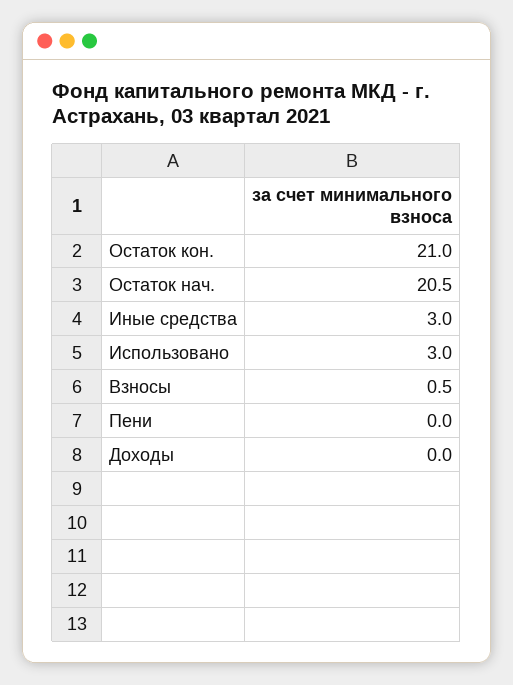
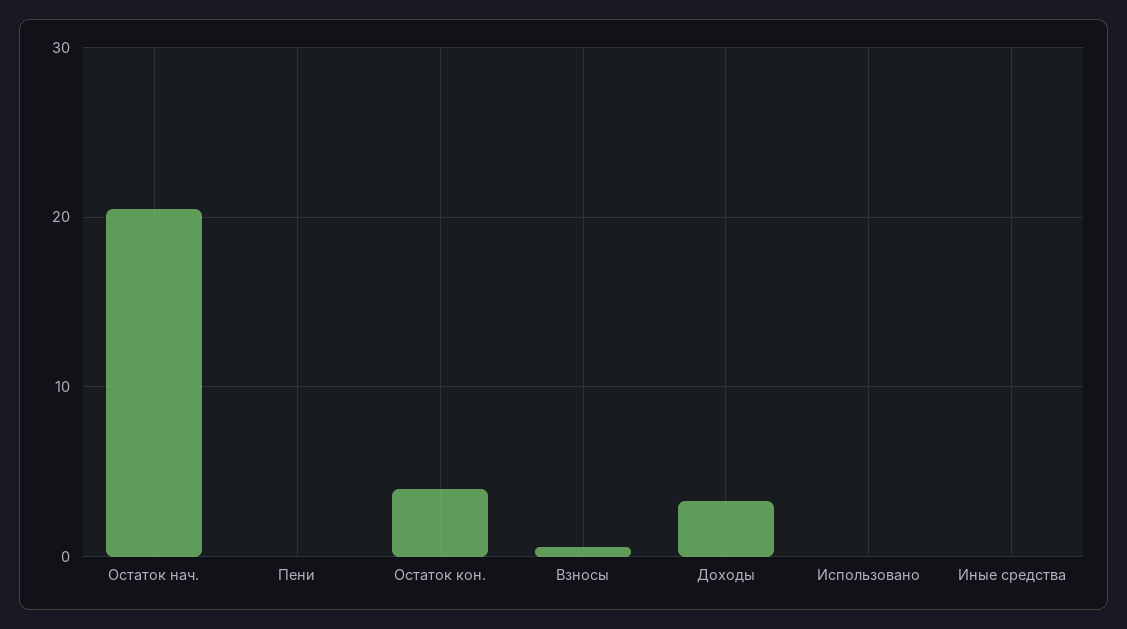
Остаток кон.: 21 -> 4
Иные средства: 3 -> 0
Использовано: 3 -> 0
Доходы: 0 -> 3

